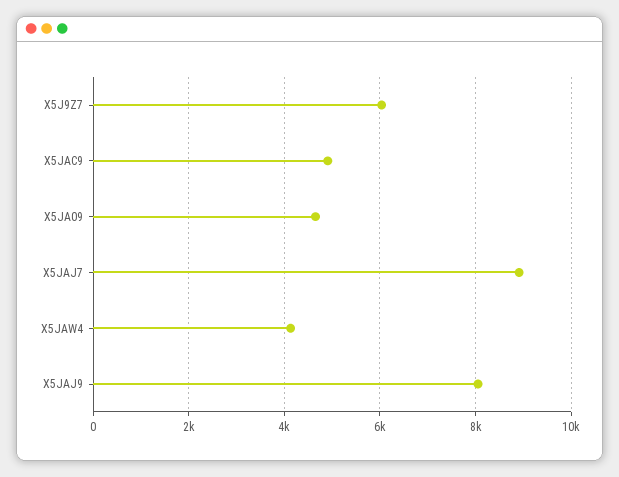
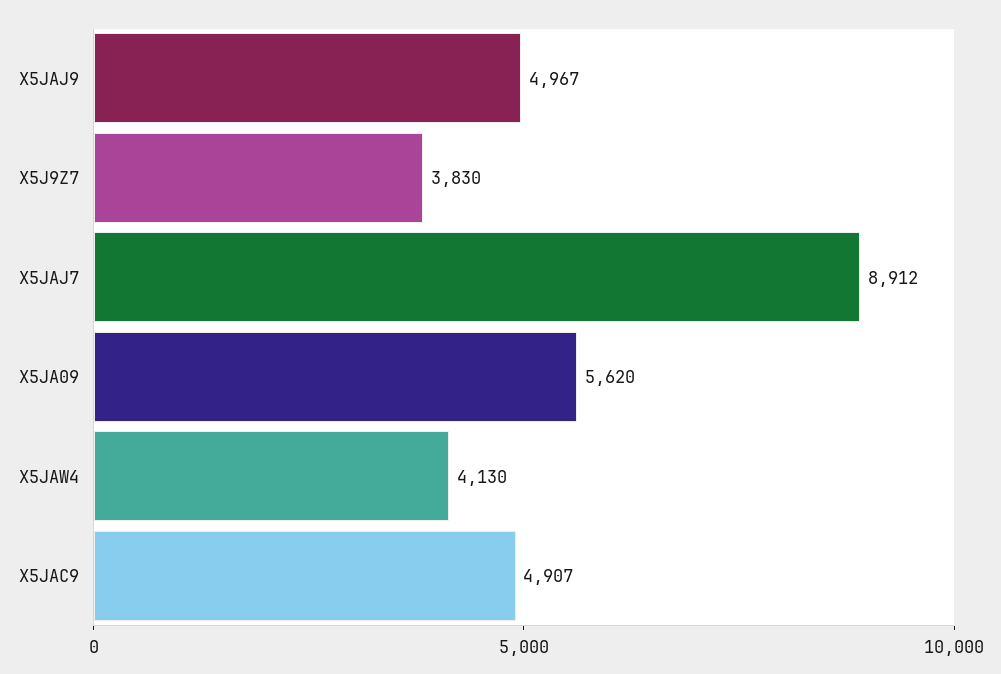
X5J9Z7: 6000 -> 3830
X5JA09: 4600 -> 5620
X5JAJ9: 8000 -> 4967

